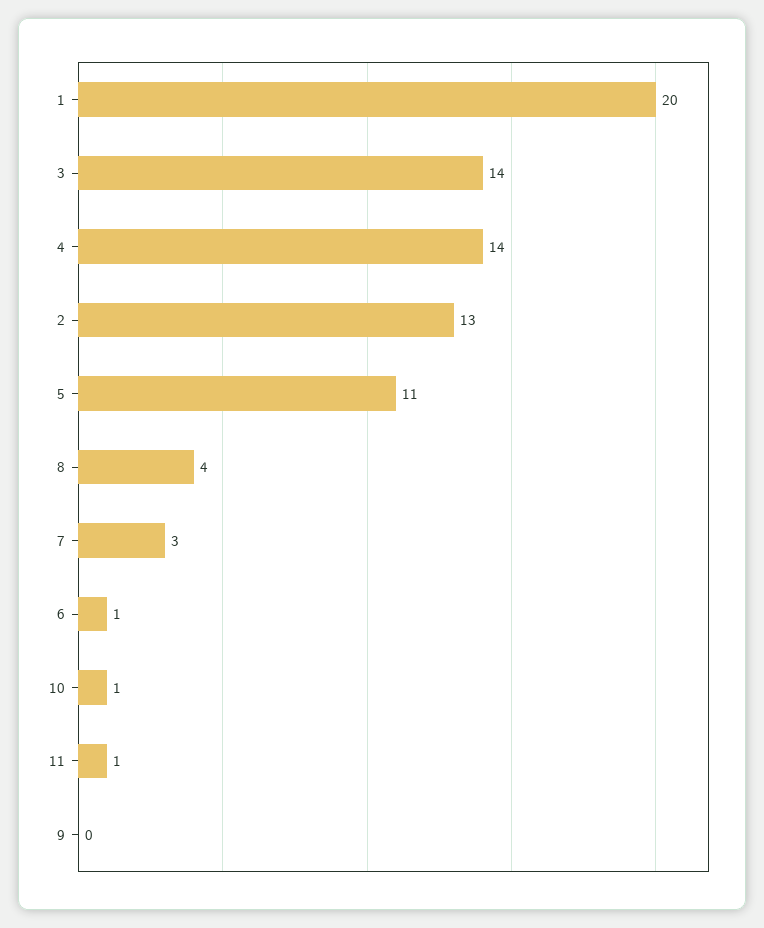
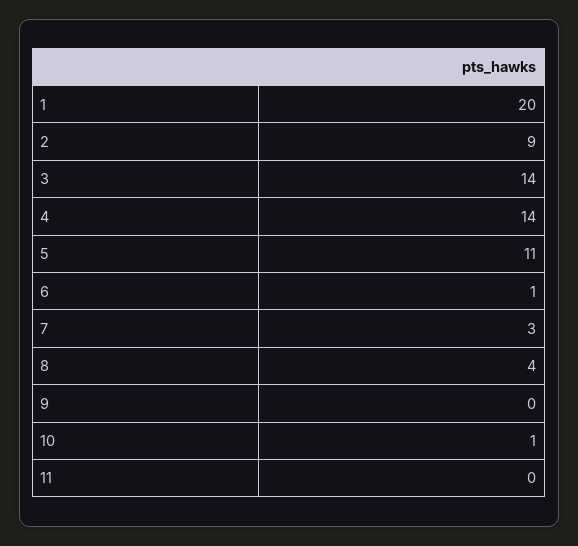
2: 13 -> 9
11: 1 -> 0

